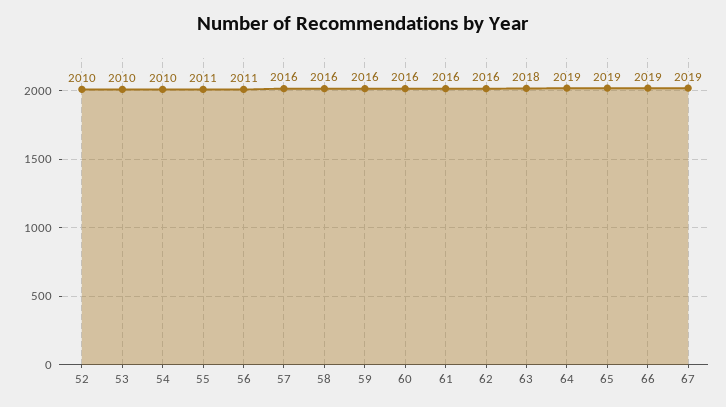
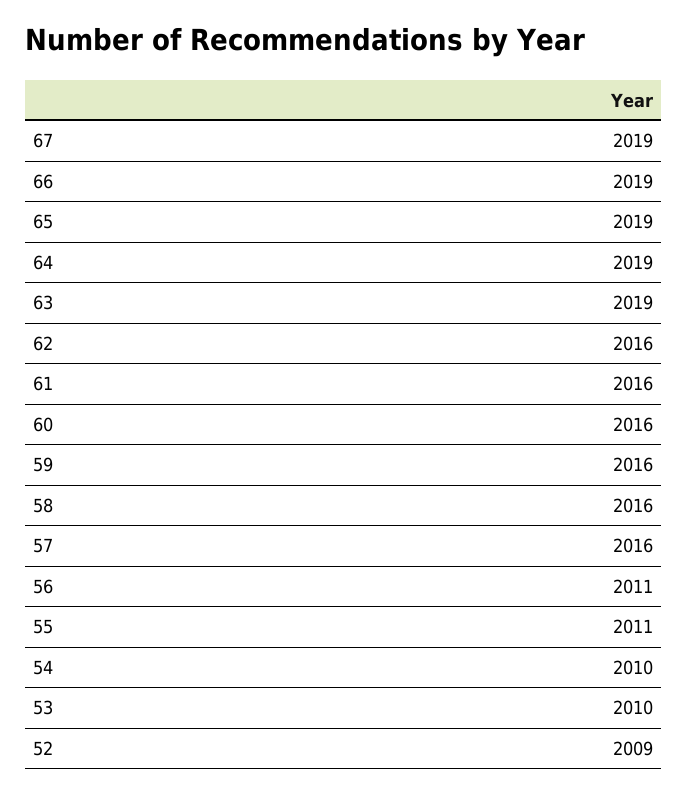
52: 2010 -> 2009
63: 2018 -> 2019

